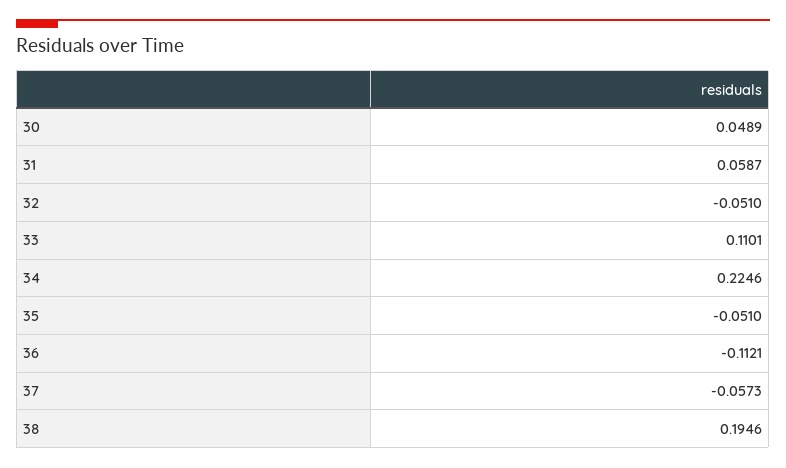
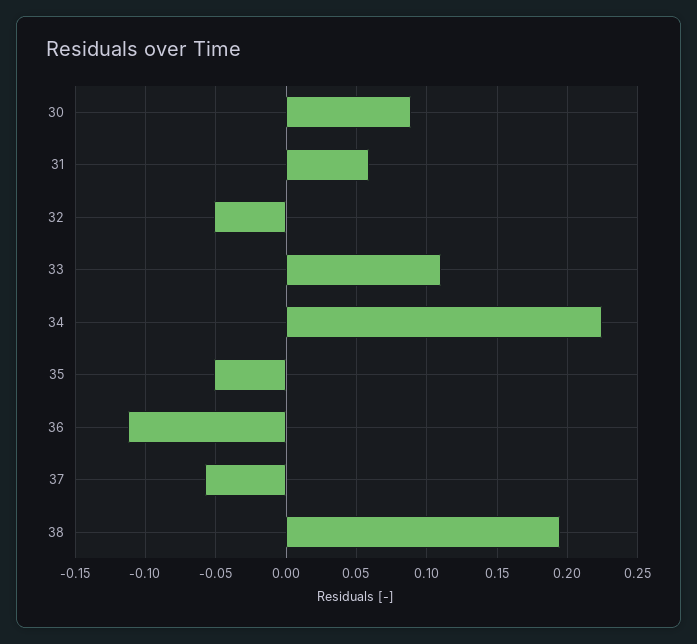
30: 0.0489 -> 0.09

